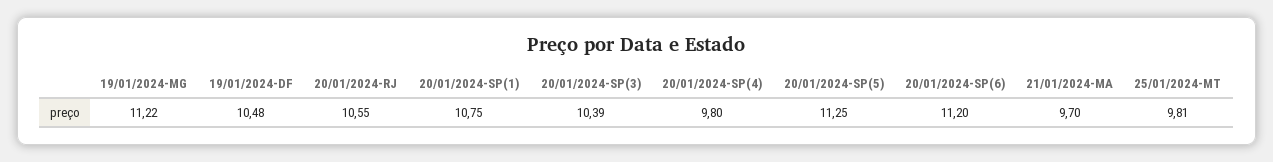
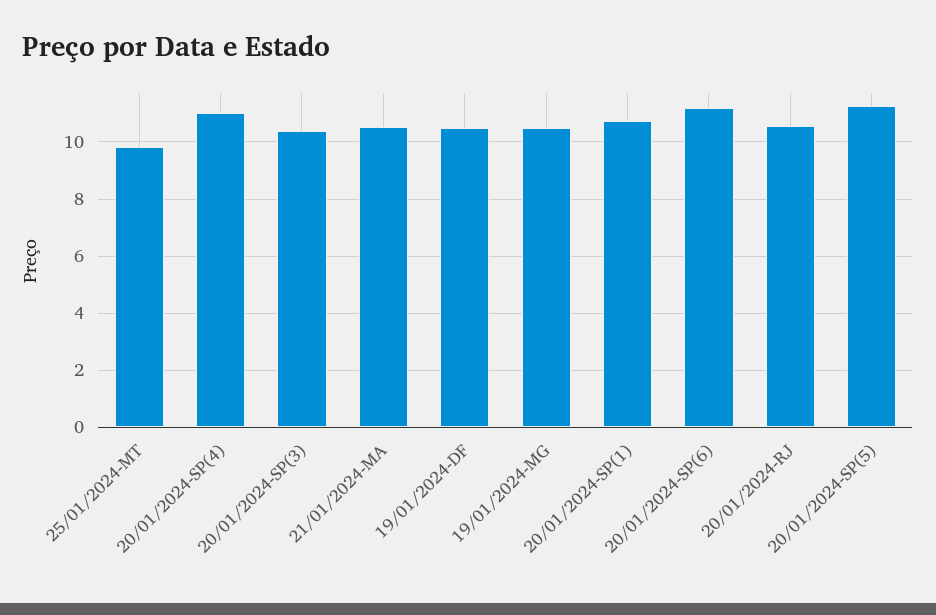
19/01/2024-MG: 11.22 -> 10.5
20/01/2024-SP(4): 9.8 -> 11
21/01/2024-MA: 9.7 -> 10.5

